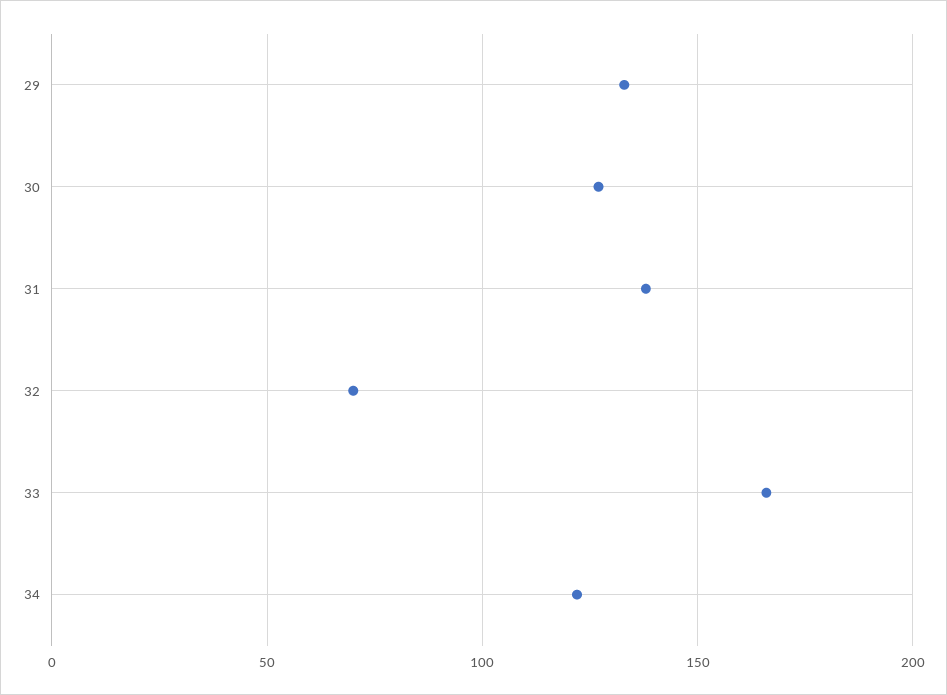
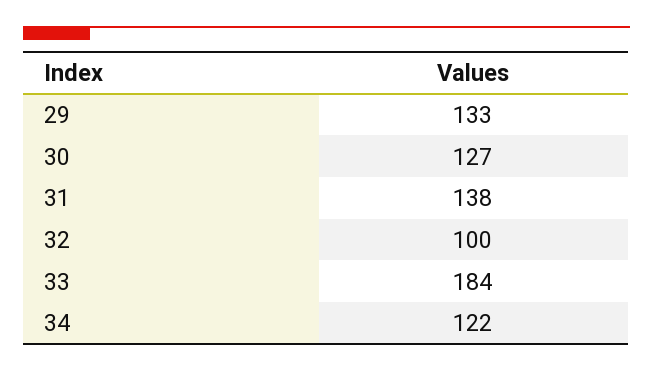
32: 70 -> 100
33: 165 -> 184

